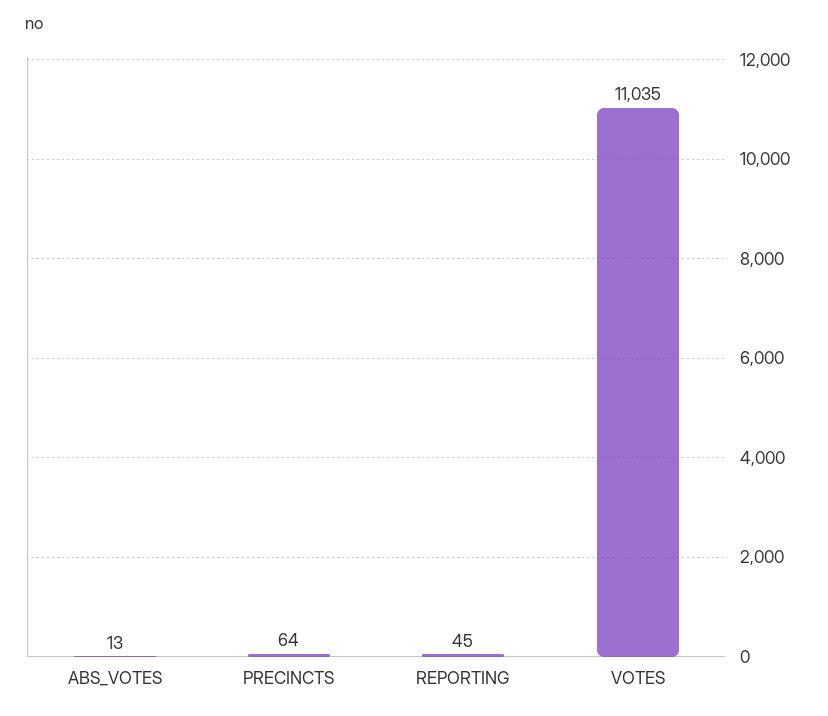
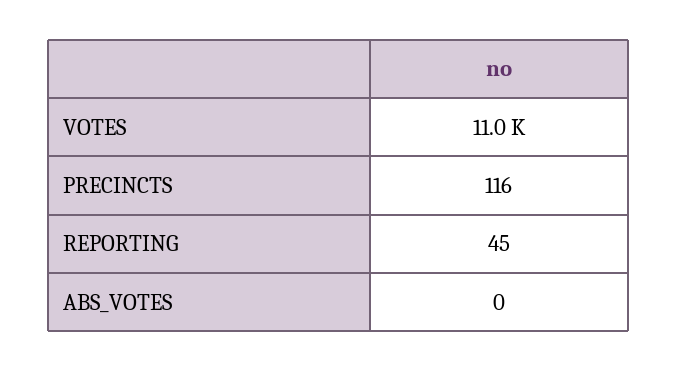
ABS_VOTES: 13 -> 0
PRECINCTS: 64 -> 116

